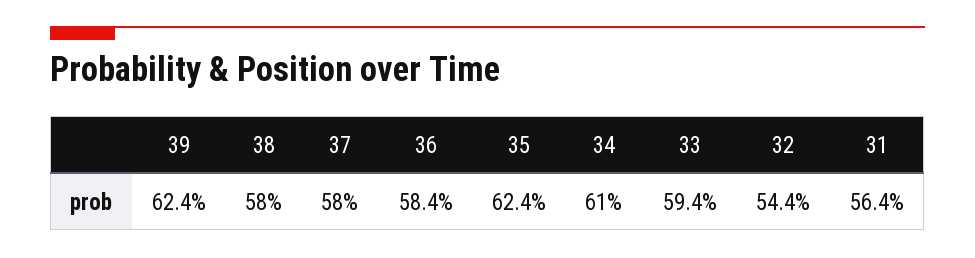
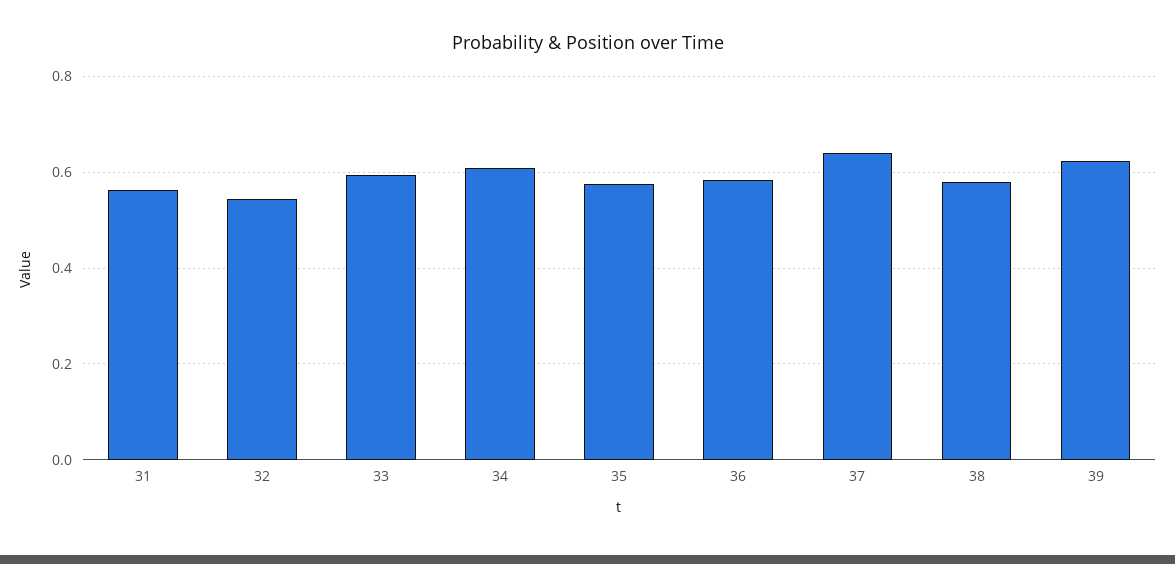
37: 0.58 -> 0.64
35: 0.624 -> 0.58

